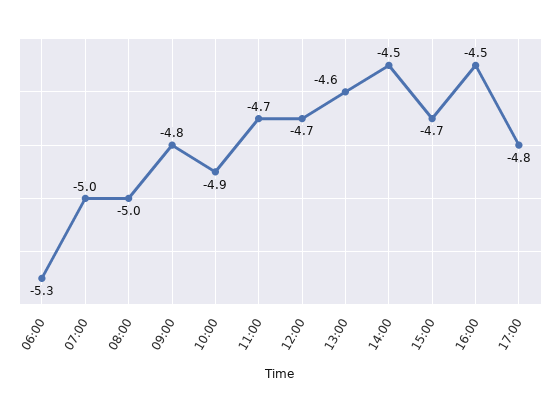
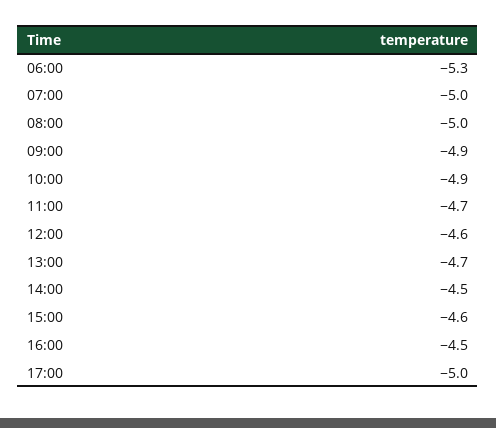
09:00: -4.8 -> -4.9
12:00: -4.7 -> -4.6
13:00: -4.6 -> -4.7
15:00: -4.7 -> -4.6
17:00: -4.8 -> -5

